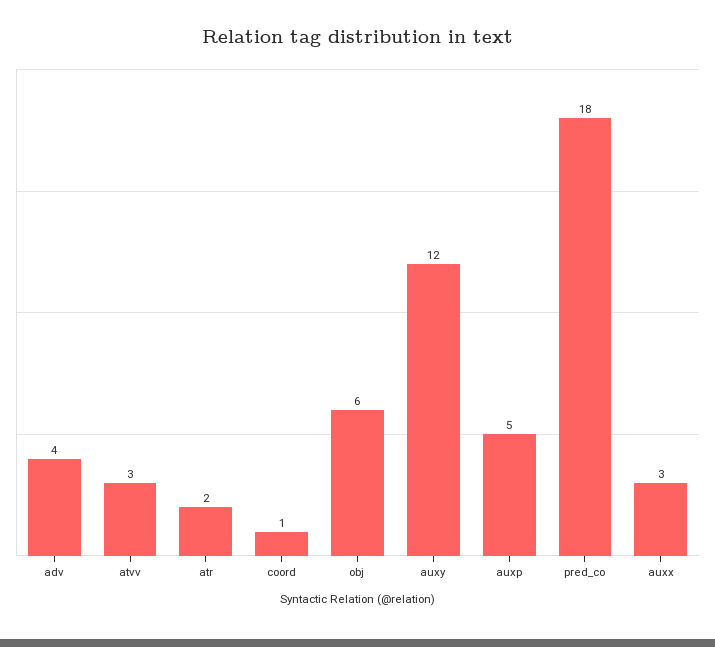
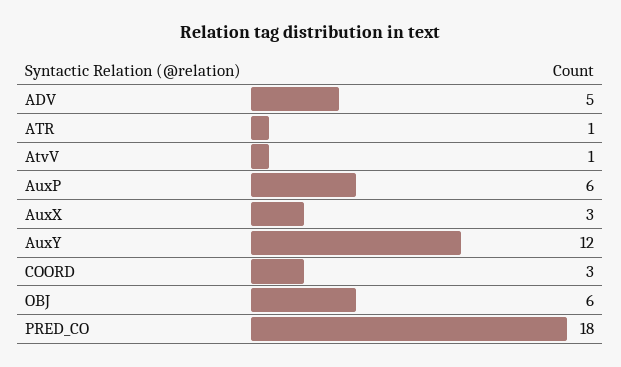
adv: 4 -> 5
atvv: 3 -> 1
atr: 2 -> 1
coord: 1 -> 3
auxp: 5 -> 6

